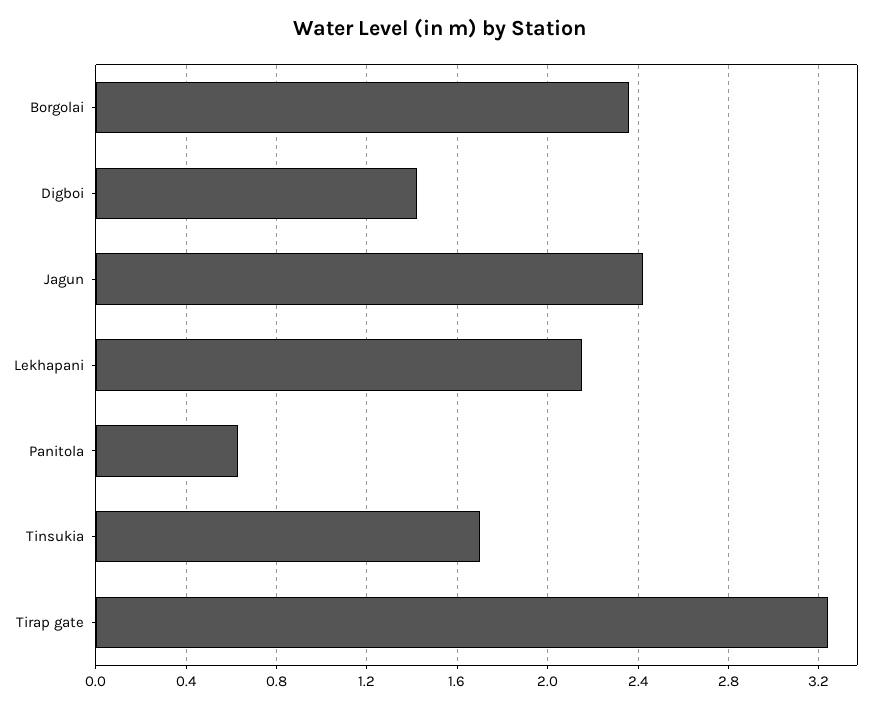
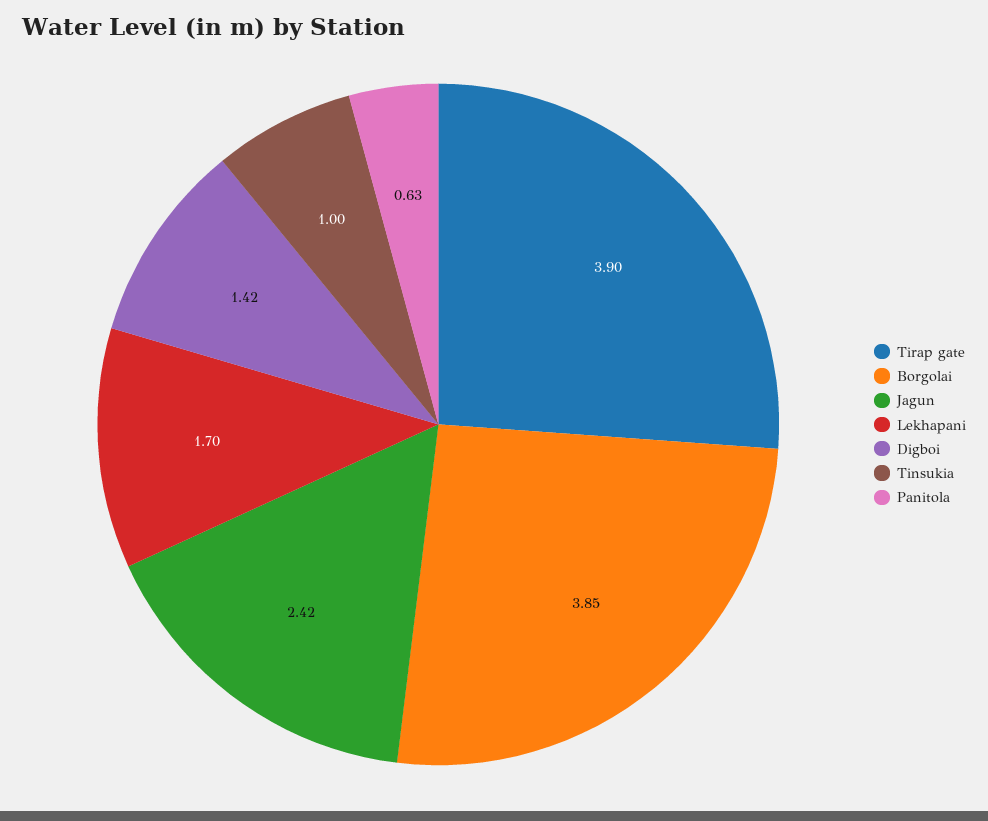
Borgolai: 2.35 -> 3.85
Lekhapani: 2.15 -> 1.7
Tinsukia: 1.7 -> 1
Tirap gate: 3.25 -> 3.9

